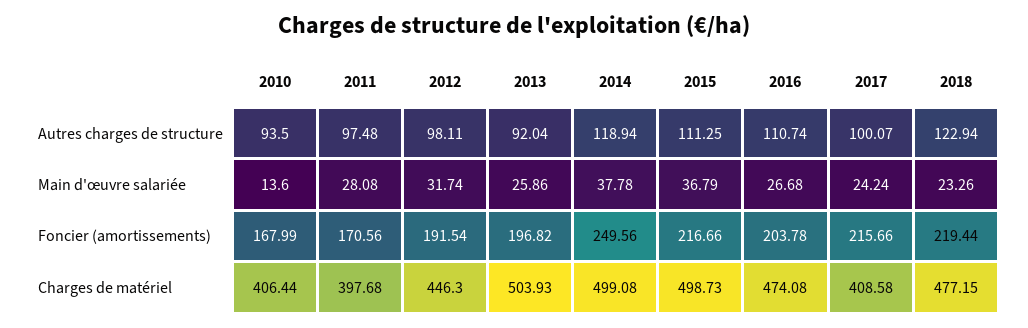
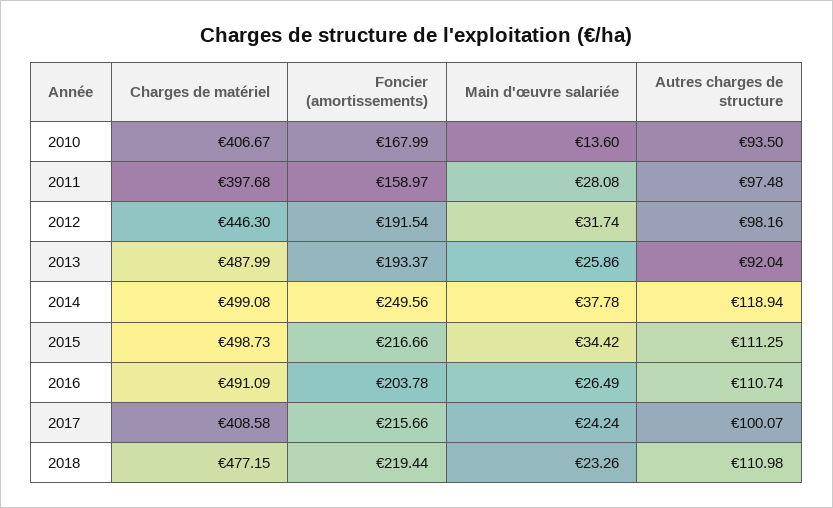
2012, Autres charges de structure: 98.11 -> 98.16
2018, Autres charges de structure: 122.94 -> 110.98
2015, Main d'œuvre salariée: 36.79 -> 34.42
2016, Main d'œuvre salariée: 26.68 -> 26.49
2011, Foncier (amortissements): 170.56 -> 158.97
2013, Foncier (amortissements): 196.82 -> 193.37
2010, Charges de matériel: 406.44 -> 406.67
2013, Charges de matériel: 503.93 -> 487.99
2016, Charges de matériel: 474.08 -> 491.09

